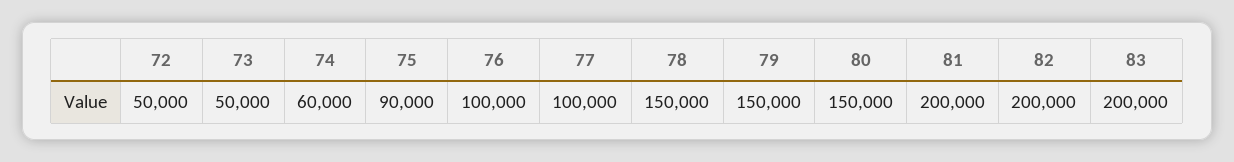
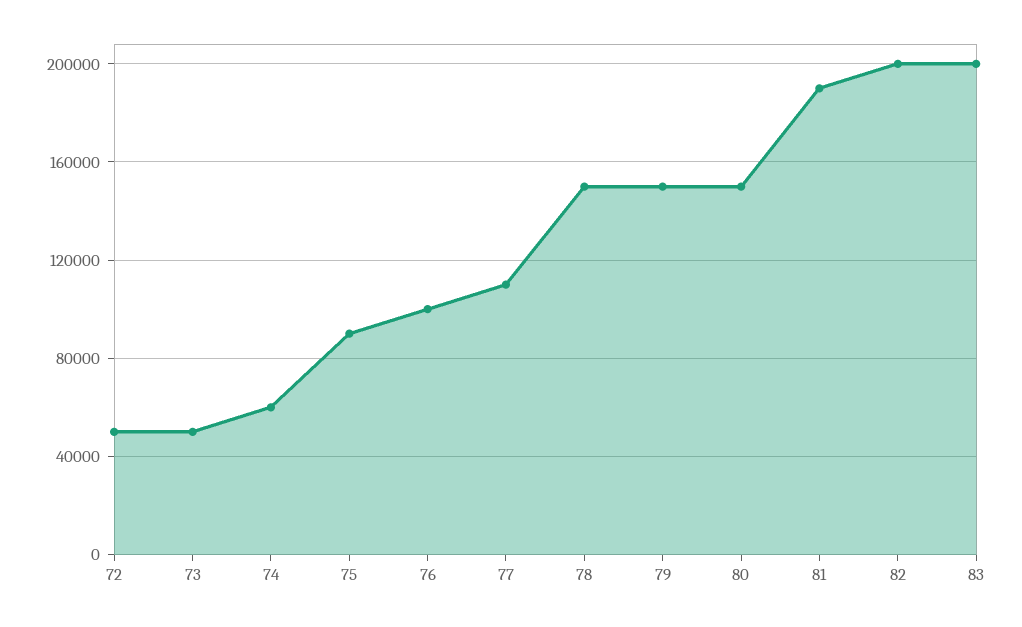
77: 100000 -> 110000
81: 200000 -> 190000

